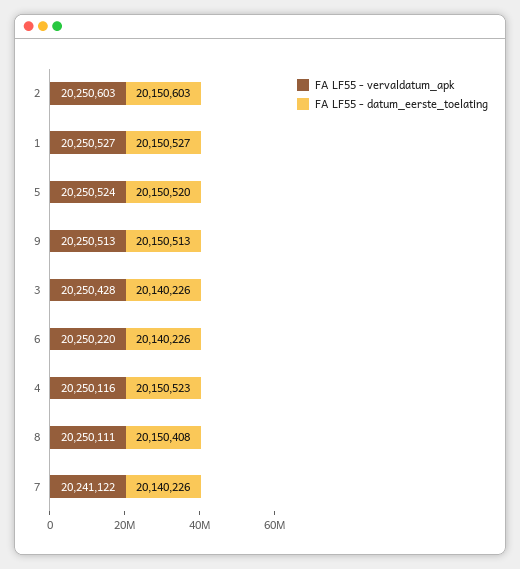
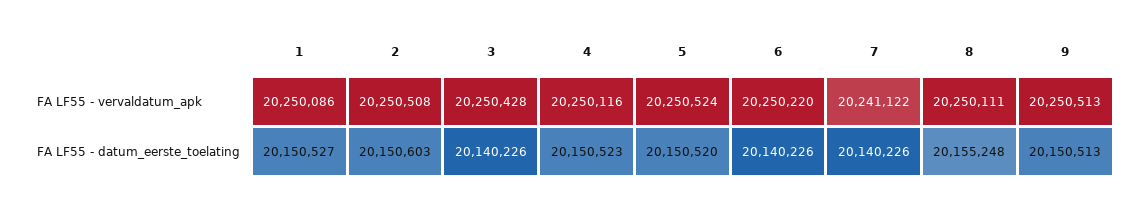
FA LF55 - vervaldatum_apk, 2: 20250603 -> 20250508
FA LF55 - vervaldatum_apk, 1: 20250527 -> 20250086
FA LF55 - datum_eerste_toelating, 8: 20150408 -> 20155248

